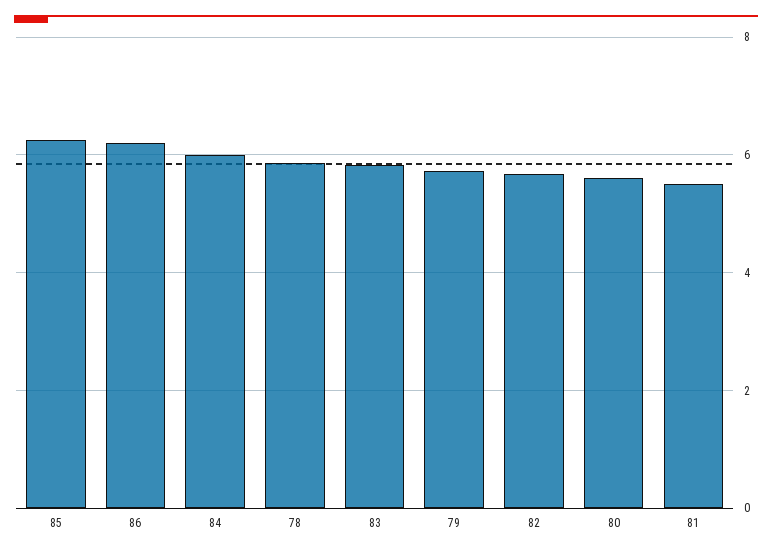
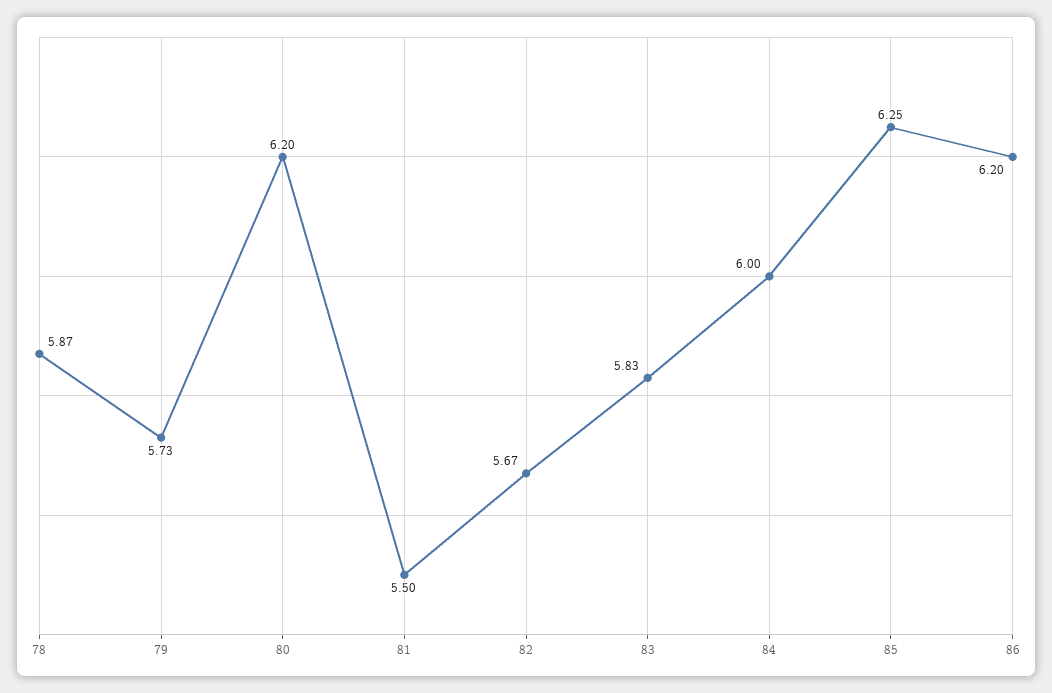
80: 5.6 -> 6.2

